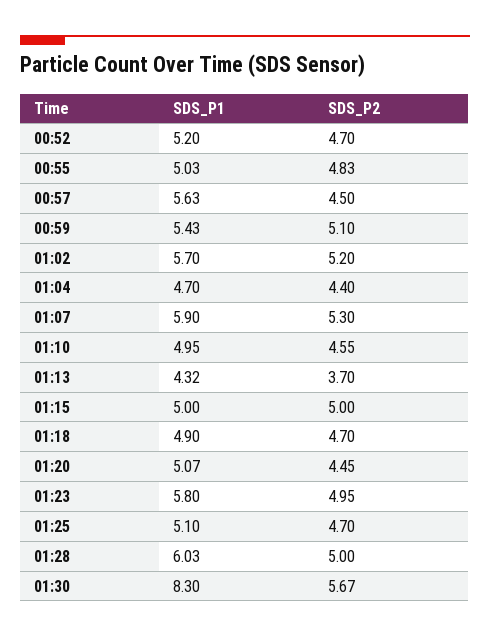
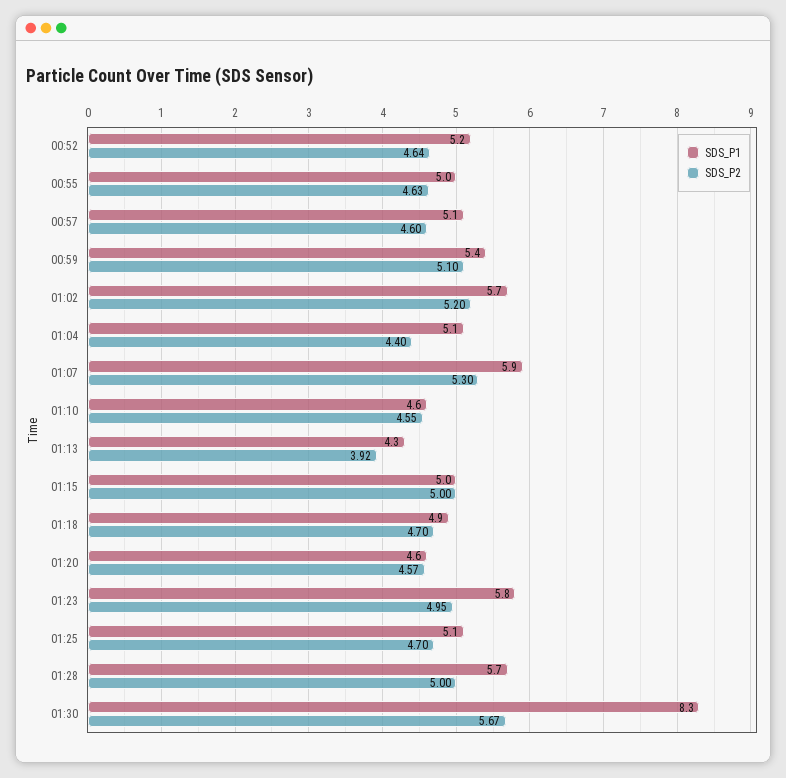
SDS_P2, 00:52: 4.7 -> 4.64
SDS_P2, 00:55: 4.83 -> 4.63
SDS_P1, 00:57: 5.63 -> 5.1
SDS_P2, 00:57: 4.5 -> 4.6
SDS_P1, 01:04: 4.7 -> 5.1
SDS_P1, 01:10: 4.95 -> 4.6
SDS_P2, 01:13: 3.7 -> 3.92
SDS_P1, 01:20: 5.07 -> 4.6
SDS_P2, 01:20: 4.45 -> 4.57
SDS_P1, 01:28: 6.03 -> 5.7

